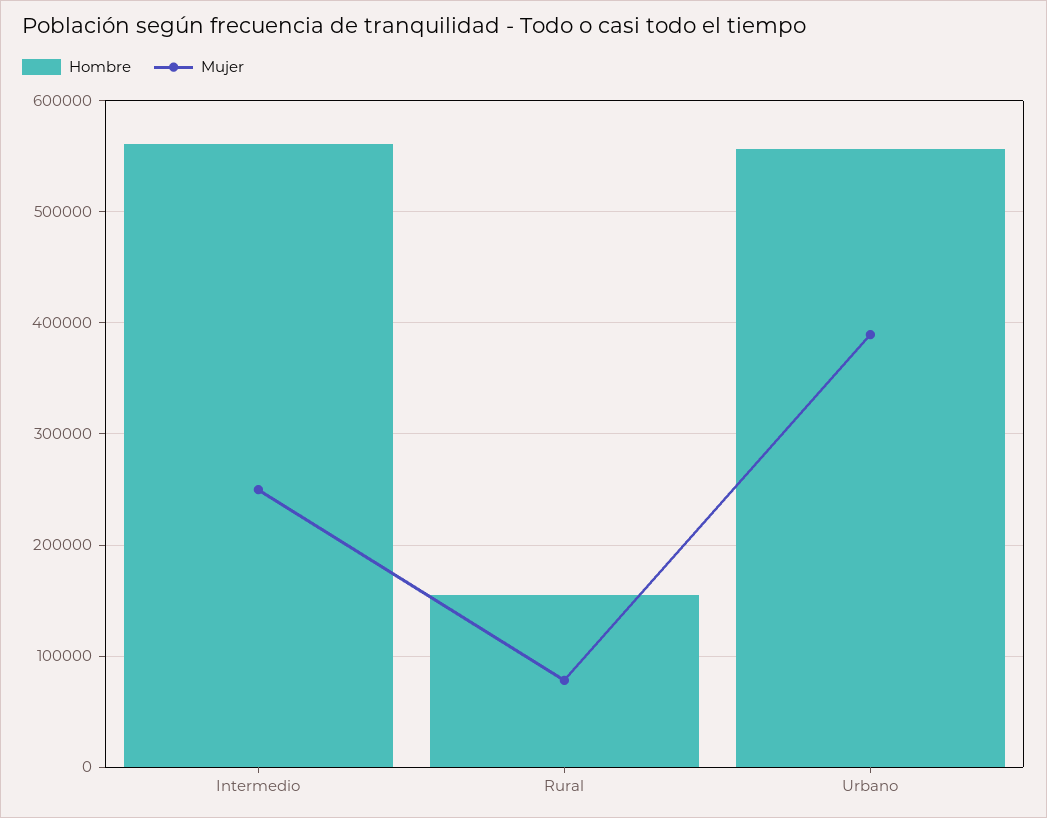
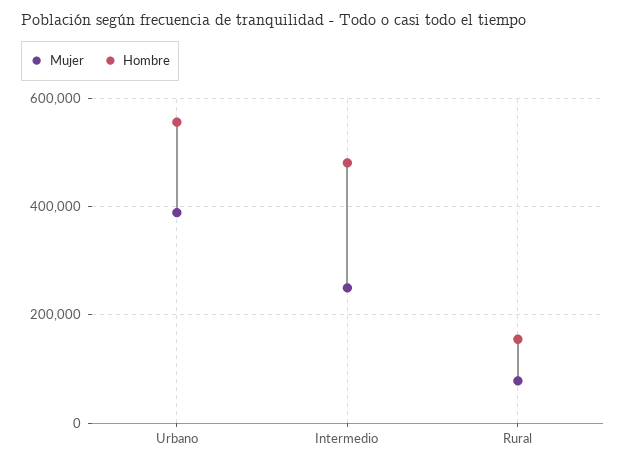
Hombre, Intermedio: 560000 -> 480000

